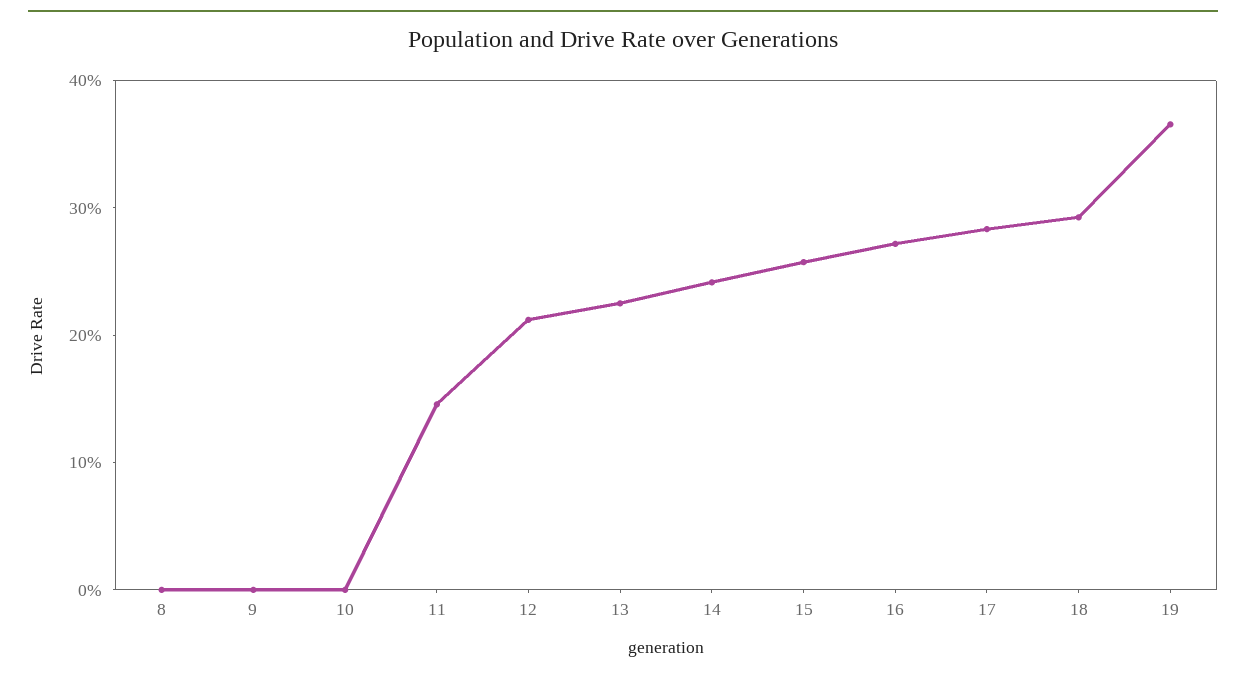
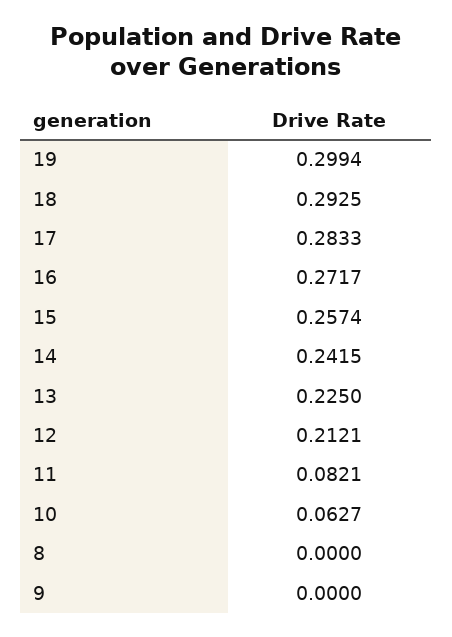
10: 0 -> 0.0627
11: 0.14 -> 0.0821
19: 0.36 -> 0.2994

